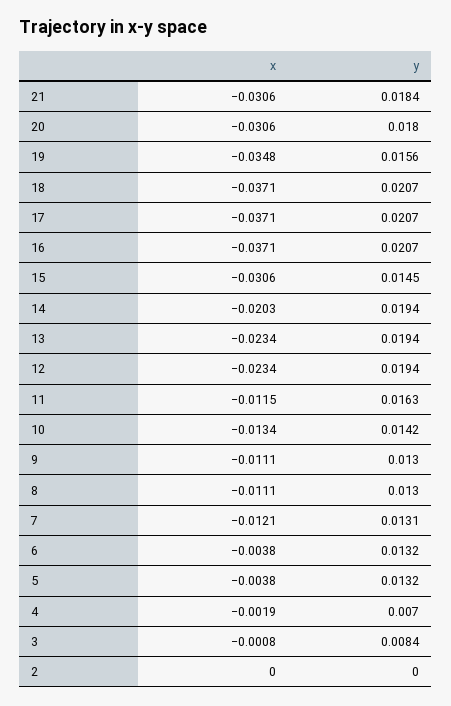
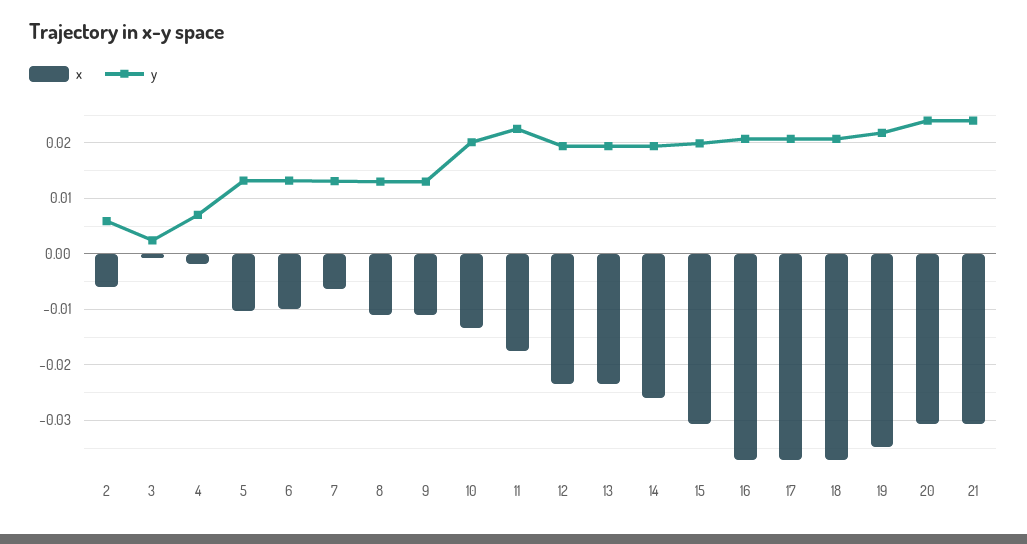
y, 21: 0.0184 -> 0.024
y, 20: 0.018 -> 0.024
y, 19: 0.0156 -> 0.022
y, 15: 0.0145 -> 0.02
x, 14: -0.0203 -> -0.026
x, 11: -0.0115 -> -0.018
y, 11: 0.0163 -> 0.022
y, 10: 0.0142 -> 0.02
x, 7: -0.0121 -> -0.006
x, 6: -0.0038 -> -0.01
x, 5: -0.0038 -> -0.01
y, 3: 0.0084 -> 0.002
x, 2: 0 -> -0.006
y, 2: 0 -> 0.006

